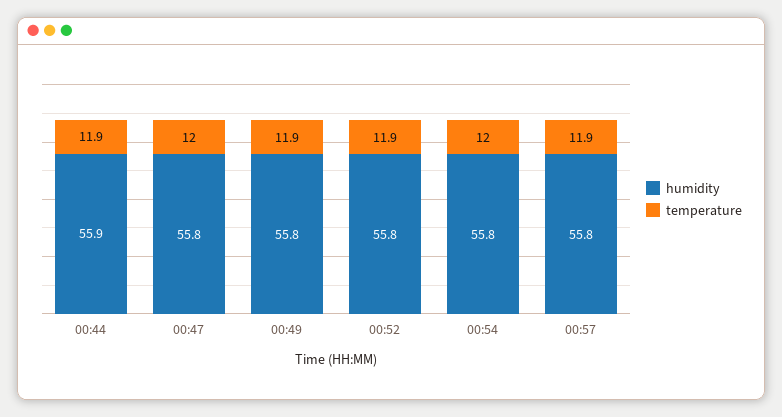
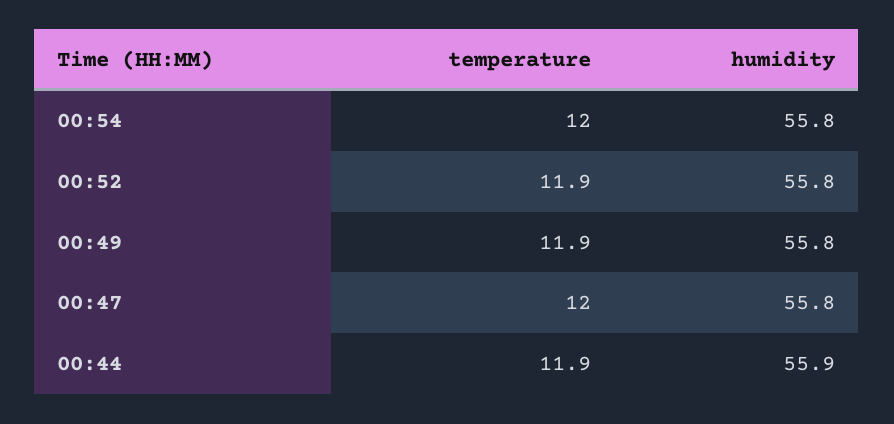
humidity, 00:57: 55.8 -> none
temperature, 00:57: 11.9 -> none

